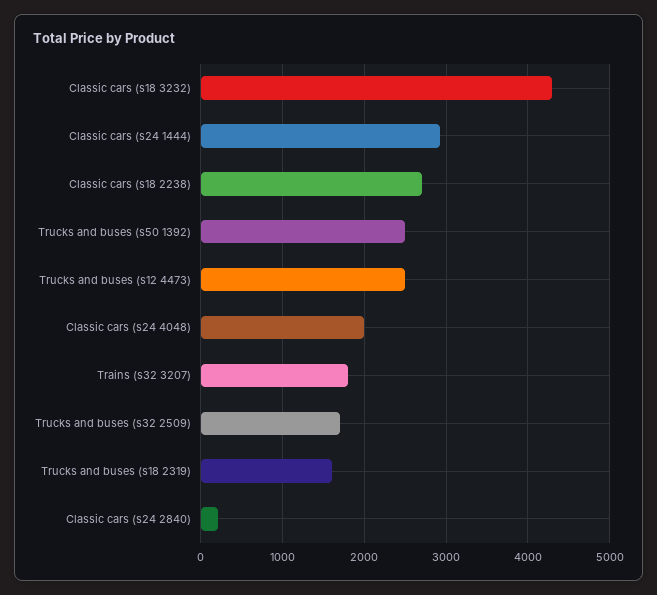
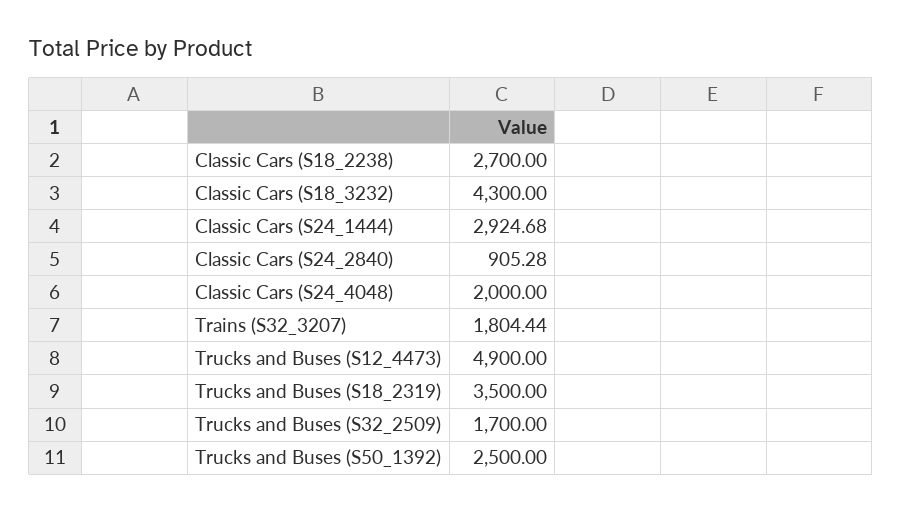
Trucks and buses (s12 4473): 2500 -> 4900
Trucks and buses (s18 2319): 1600 -> 3500
Classic cars (s24 2840): 200 -> 905.28

